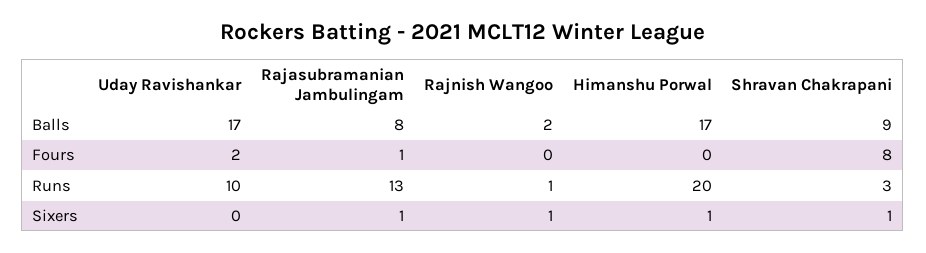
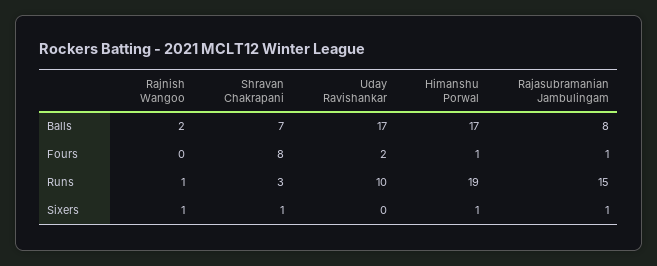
Shravan Chakrapani, Balls: 9 -> 7
Himanshu Porwal, Fours: 0 -> 1
Rajasubramanian Jambulingam, Runs: 13 -> 15
Himanshu Porwal, Runs: 20 -> 19

